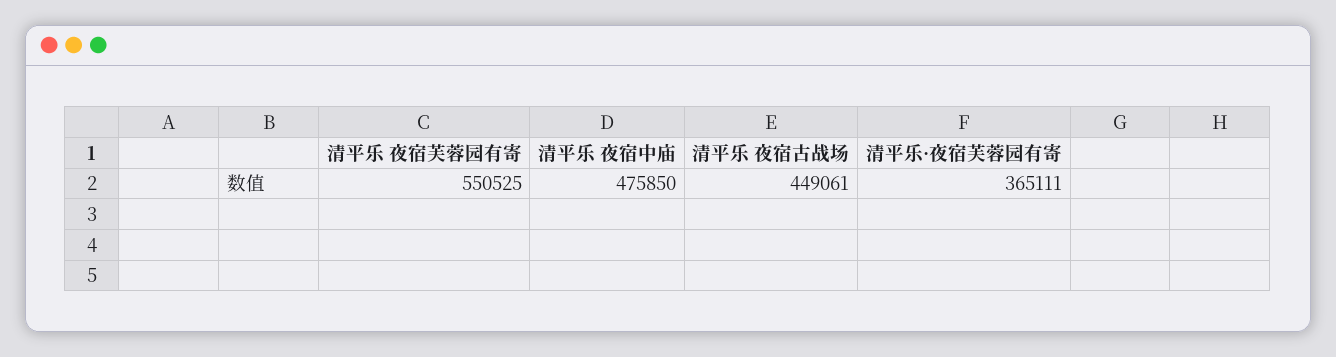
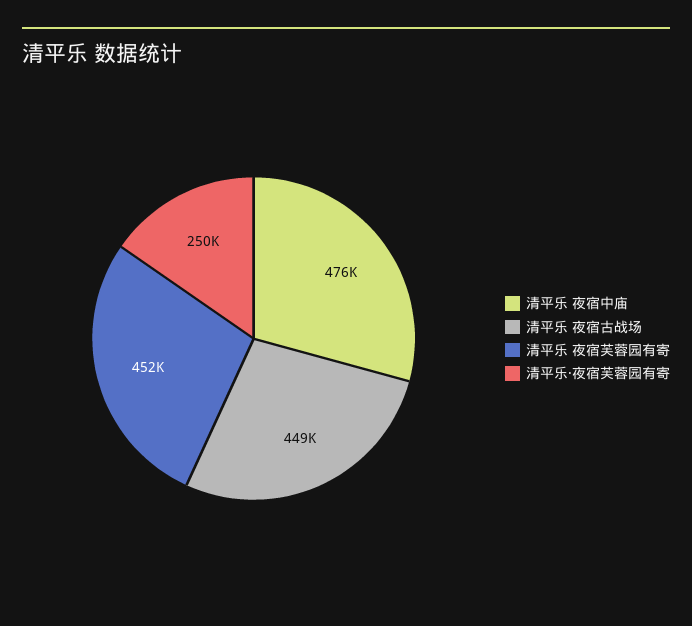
清平乐 夜宿芙蓉园有寄: 550525 -> 452000
清平乐·夜宿芙蓉园有寄: 365111 -> 250000

